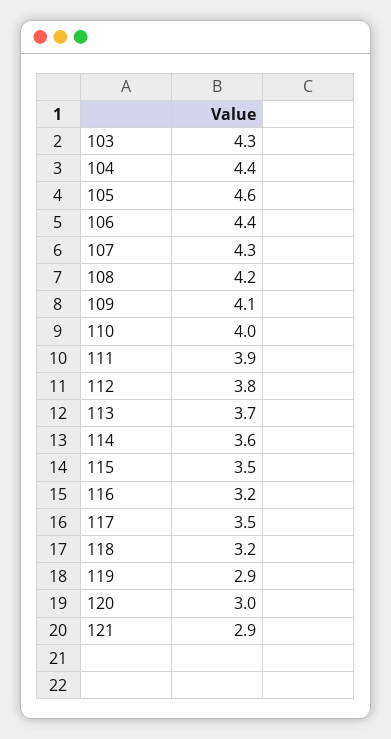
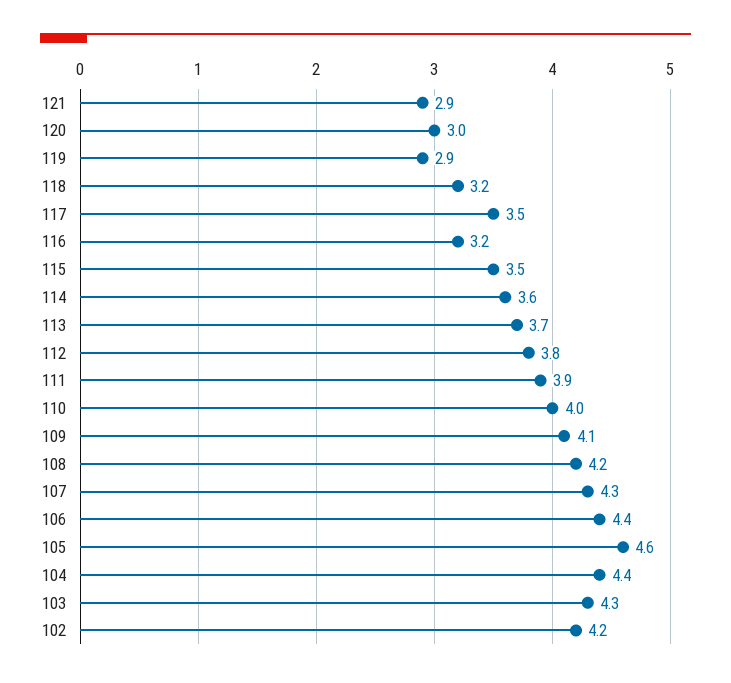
102: none -> 4.2

